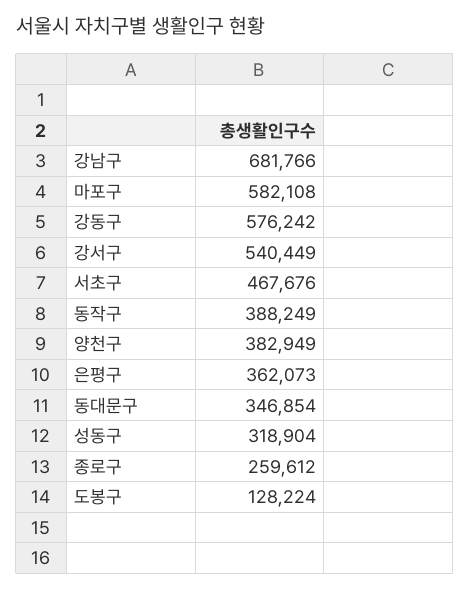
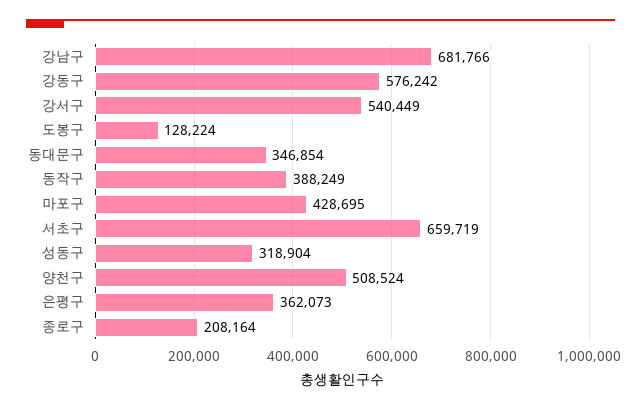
마포구: 582108 -> 428695
서초구: 467676 -> 659719
양천구: 382949 -> 508524
종로구: 259612 -> 208164

